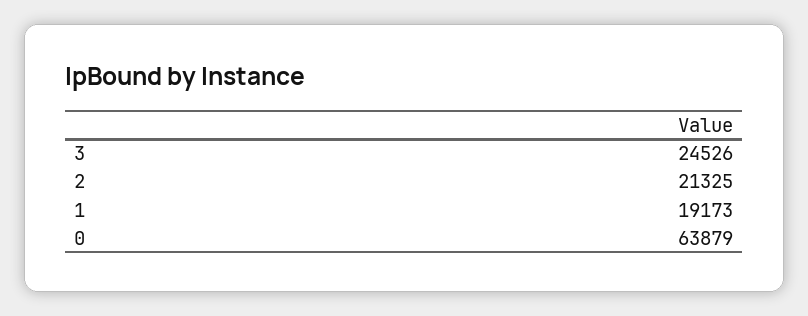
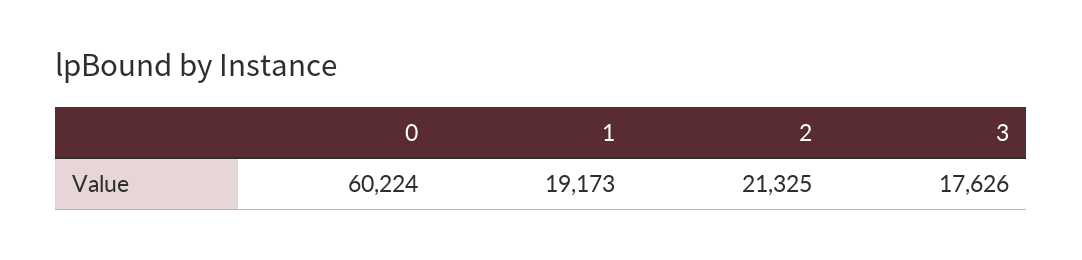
3: 24526 -> 17626
0: 63879 -> 60224

